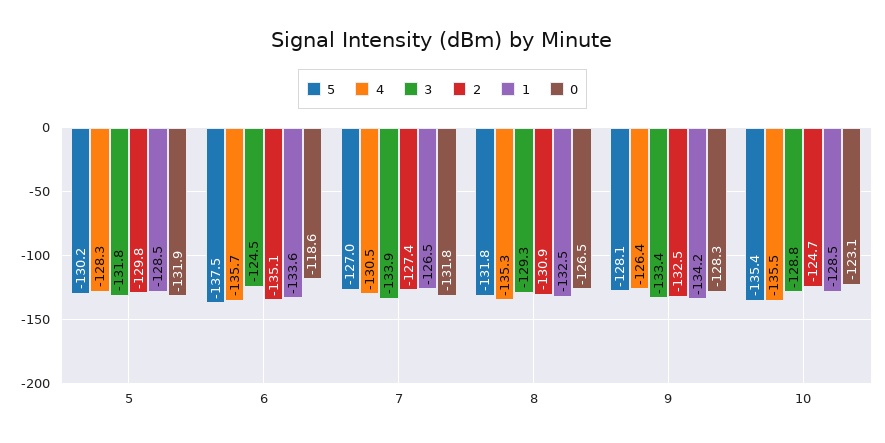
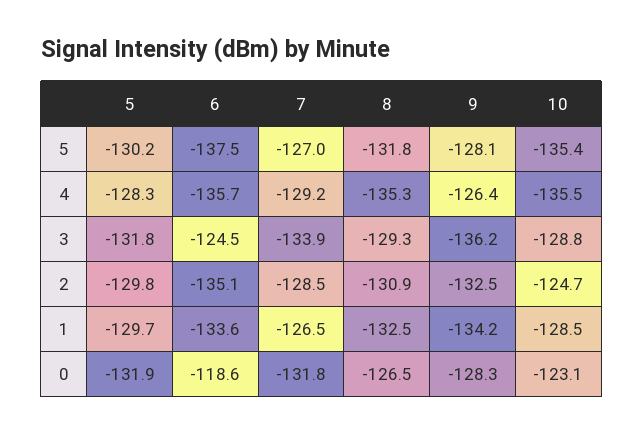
1, 5: -128.5 -> -129.7
4, 7: -130.5 -> -129.2
2, 7: -127.4 -> -128.5
3, 9: -133.4 -> -136.2

